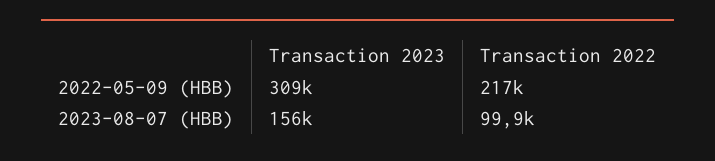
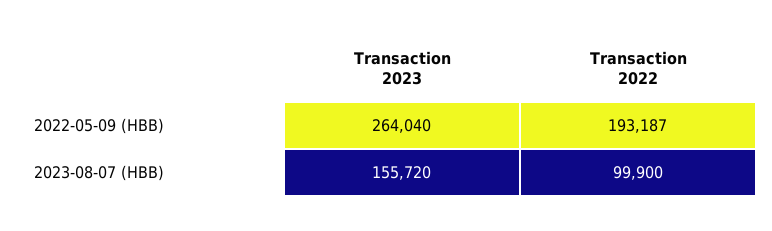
Transaction 2023, 2022-05-09 (HBB): 309000 -> 264040
Transaction 2022, 2022-05-09 (HBB): 217000 -> 193187

